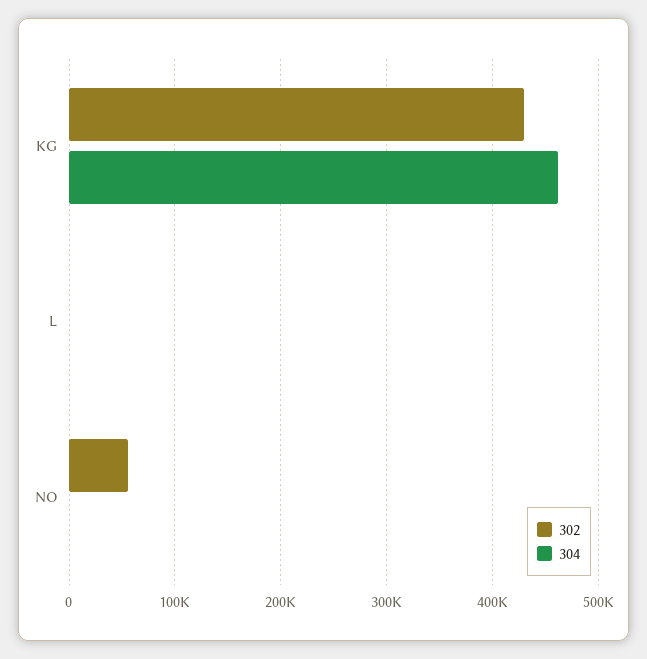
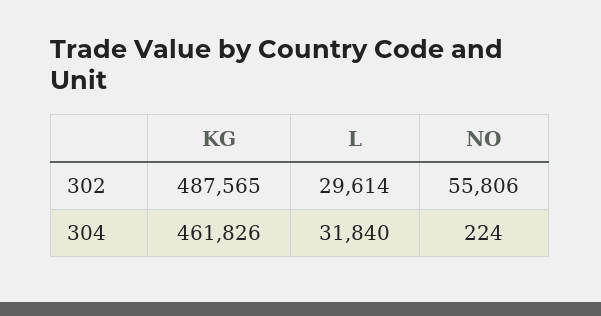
302, KG: 430000 -> 487565
302, L: 0 -> 29614
304, L: 0 -> 31840

